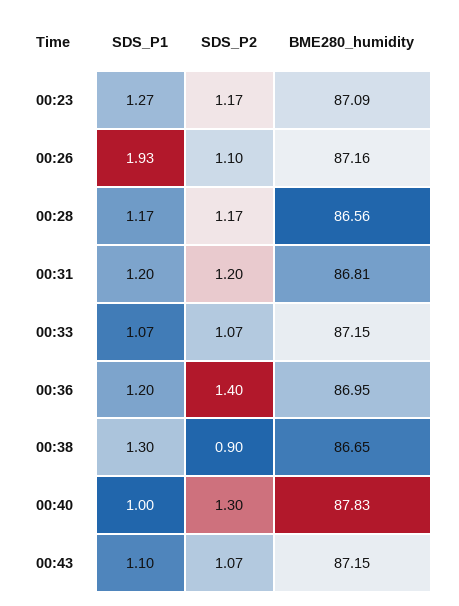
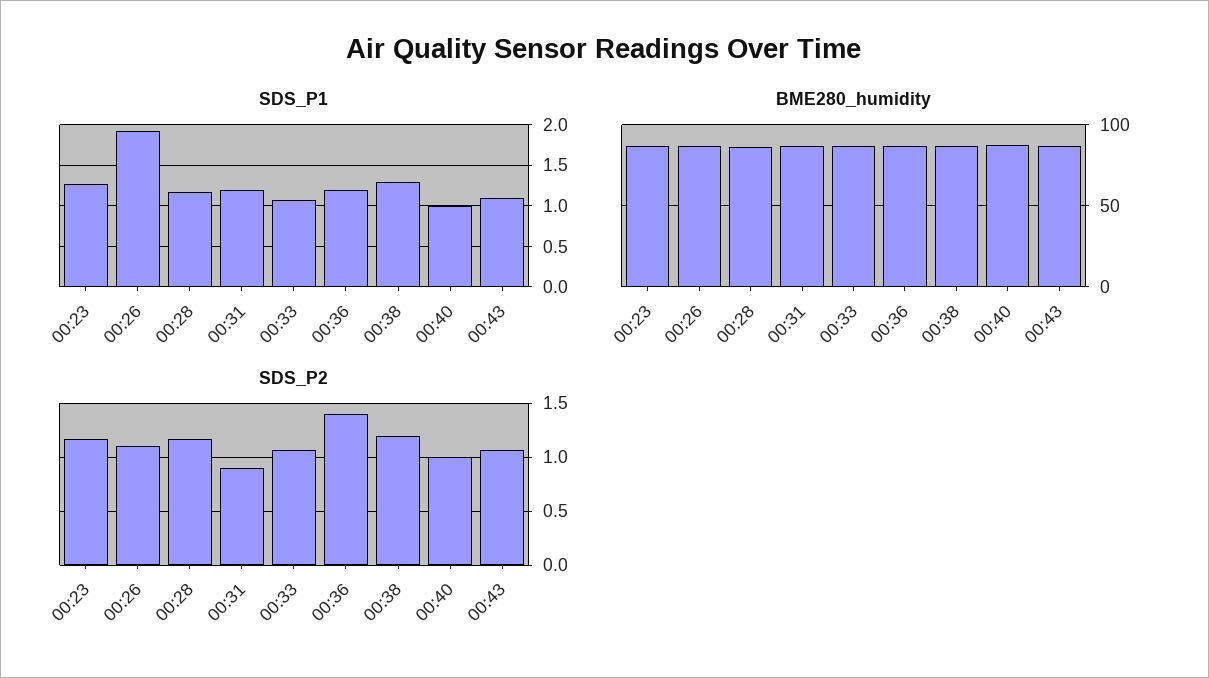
SDS_P2, 00:31: 1.2 -> 0.9
SDS_P2, 00:38: 0.9 -> 1.2
SDS_P2, 00:40: 1.3 -> 1

